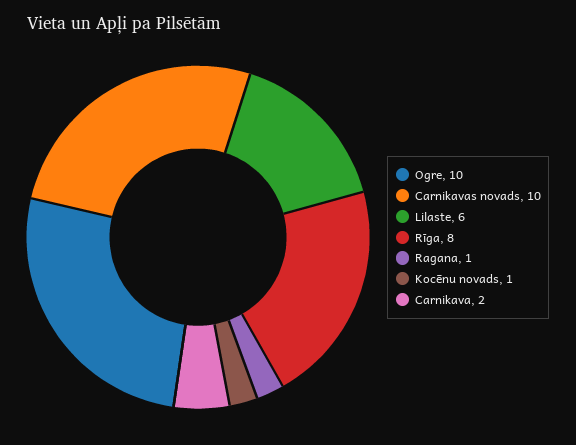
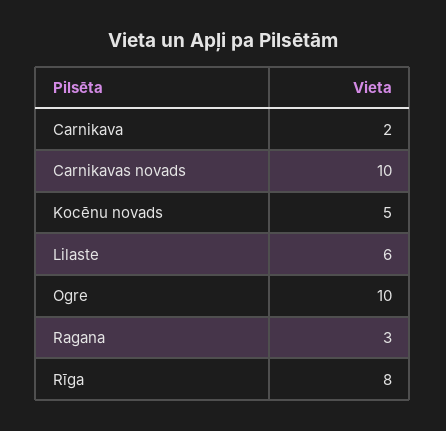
Ragana: 1 -> 3
Kocēnu novads: 1 -> 5

